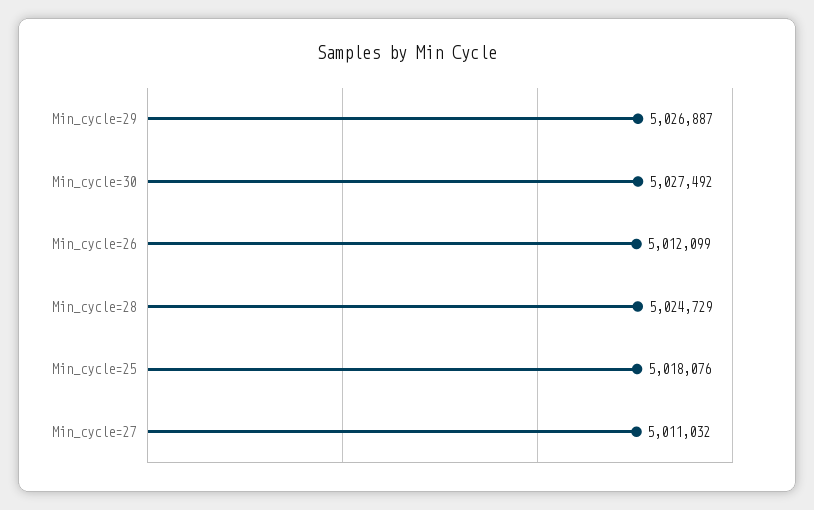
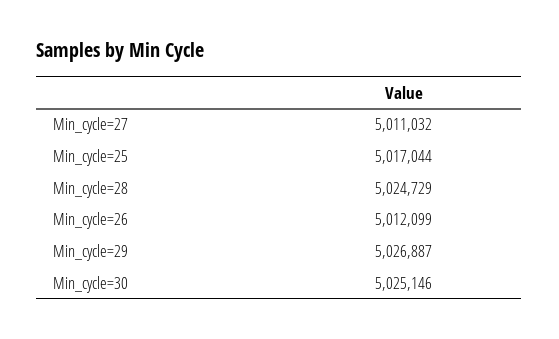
Min_cycle=30: 5027492 -> 5025146
Min_cycle=25: 5018076 -> 5017044

